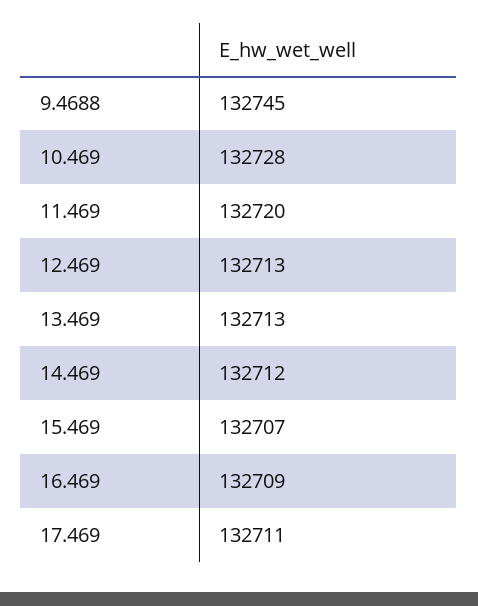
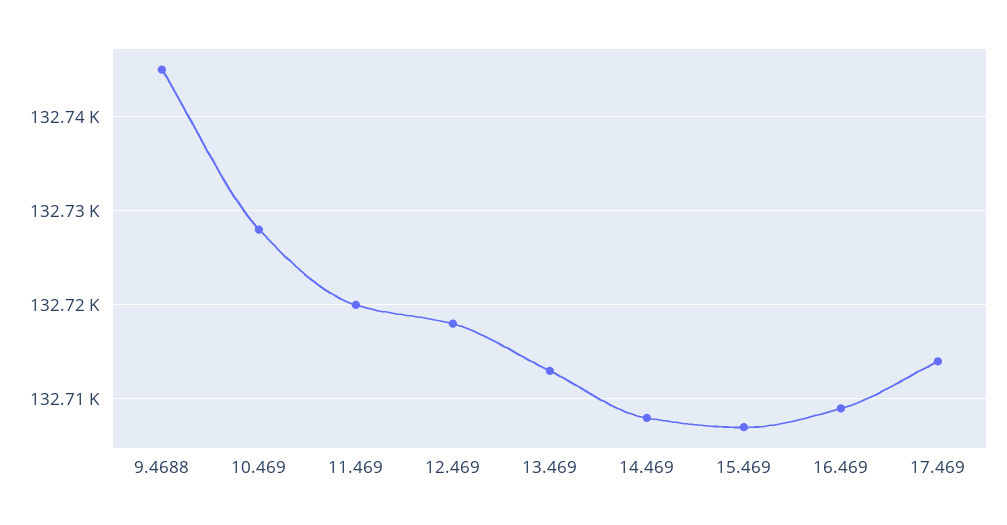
12.469: 132713 -> 132718
14.469: 132712 -> 132708
17.469: 132711 -> 132714

